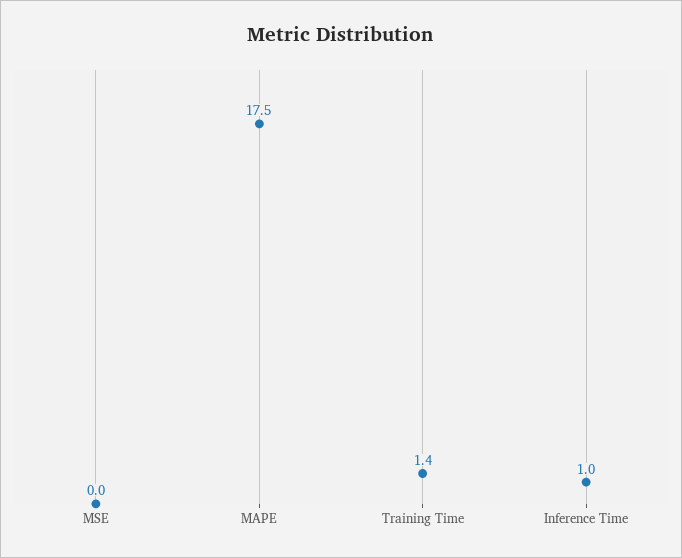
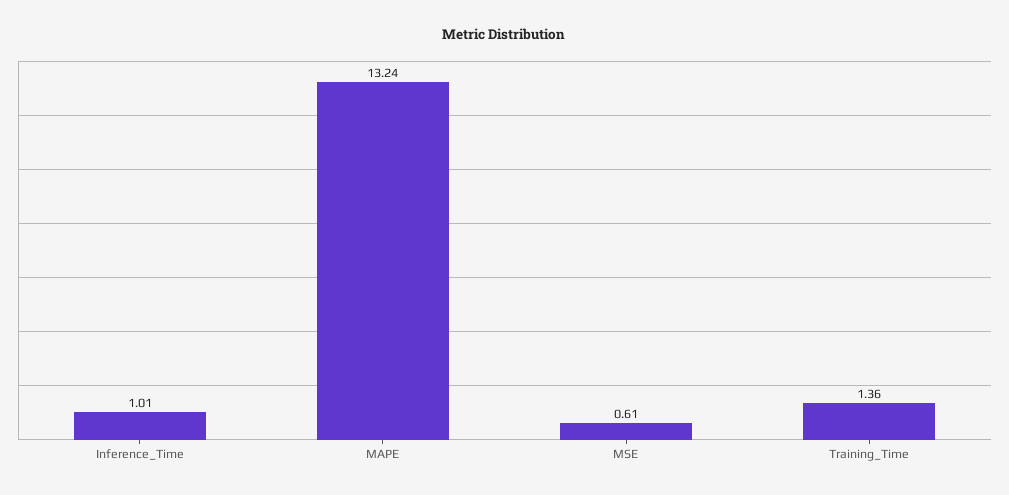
MSE: 0 -> 0.61
MAPE: 17.5 -> 13.24

